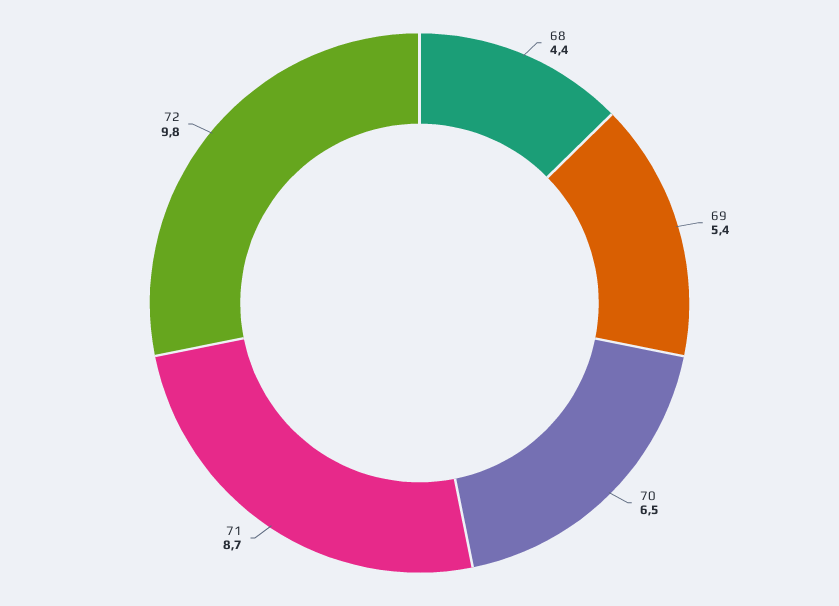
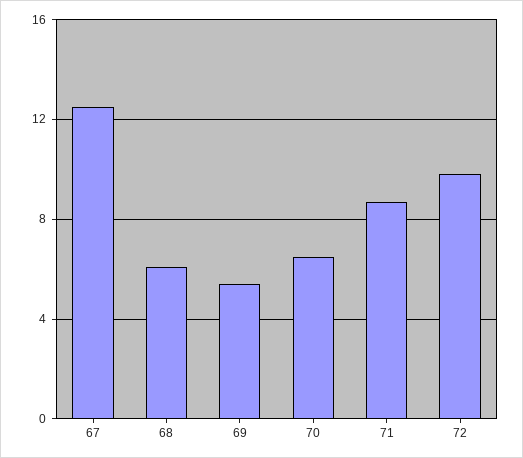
68: 4.4 -> 6
67: none -> 12.5

